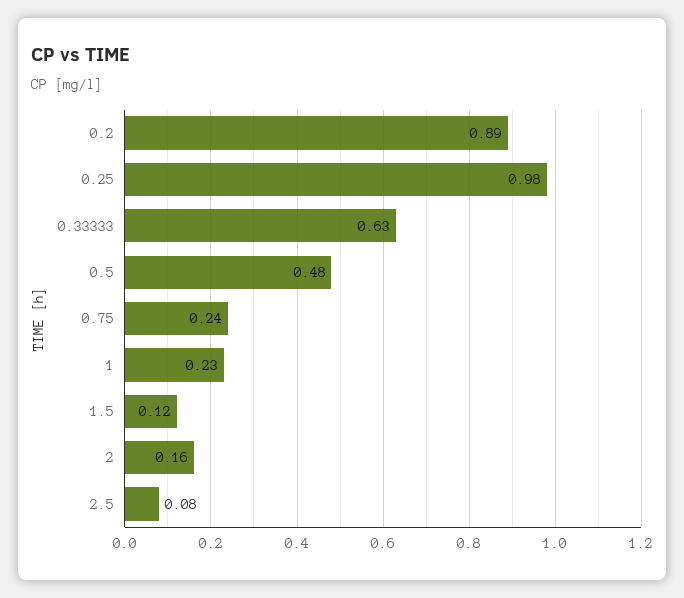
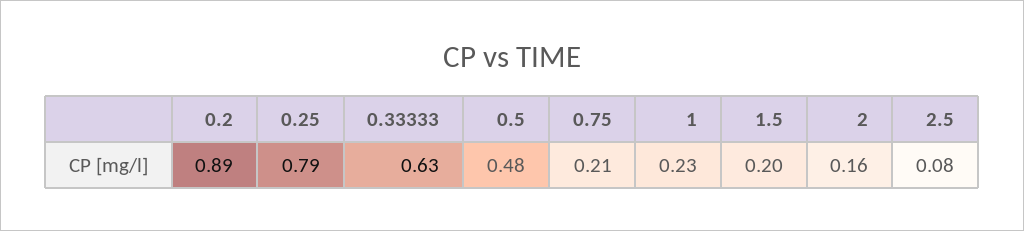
0.25: 0.98 -> 0.79
0.75: 0.24 -> 0.21
1.5: 0.12 -> 0.2

